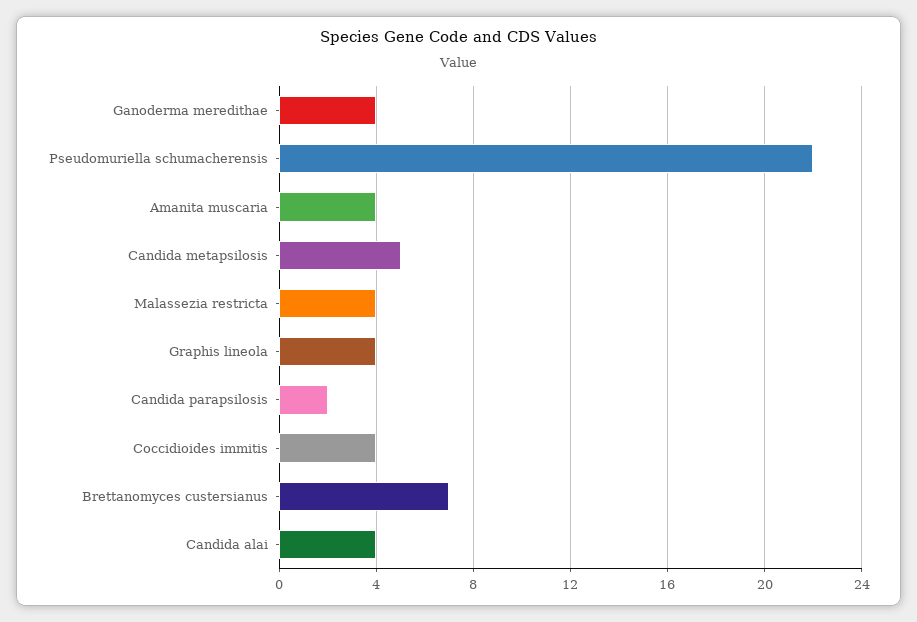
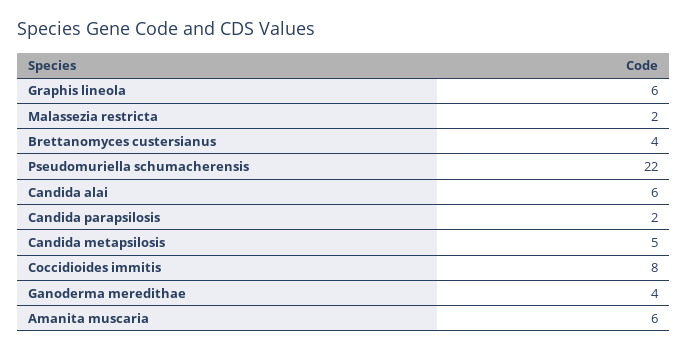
Amanita muscaria: 4 -> 6
Malassezia restricta: 4 -> 2
Graphis lineola: 4 -> 6
Coccidioides immitis: 4 -> 8
Brettanomyces custersianus: 7 -> 4
Candida alai: 4 -> 6

